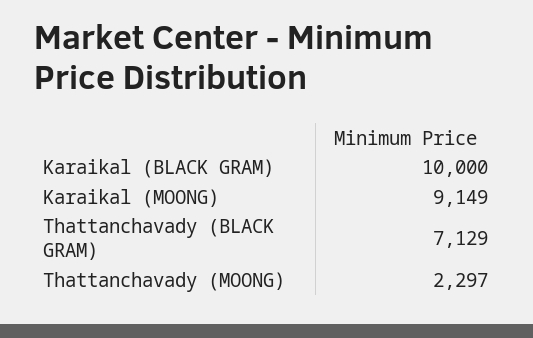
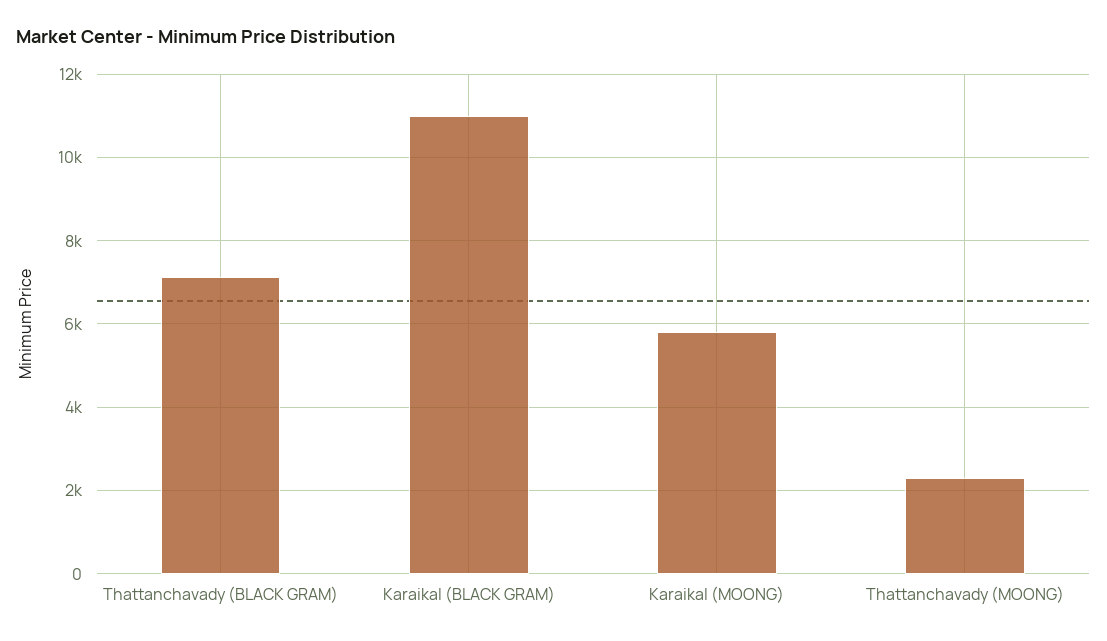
Karaikal (BLACK GRAM): 10000 -> 11000
Karaikal (MOONG): 9149 -> 5800

